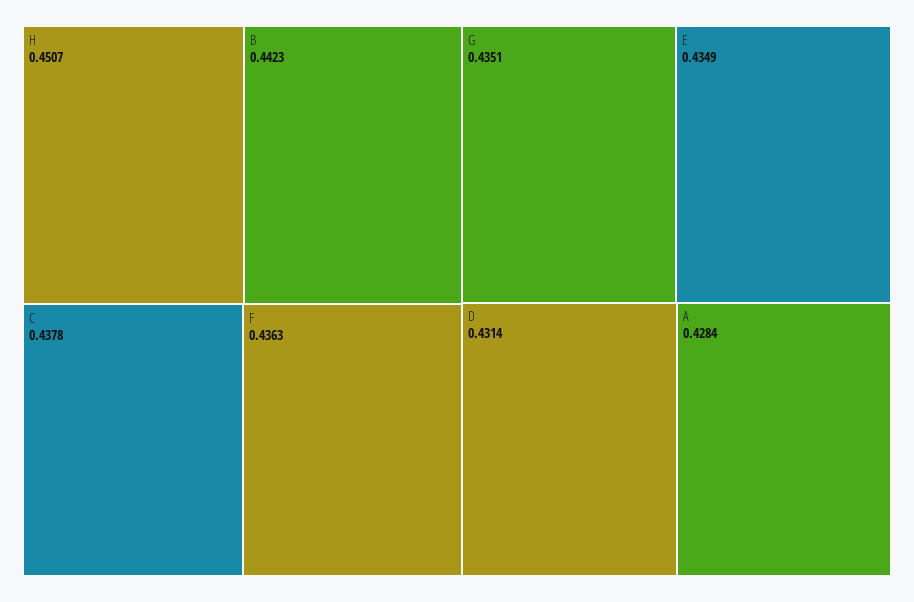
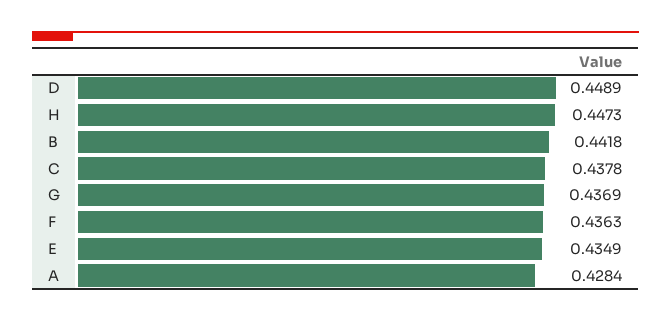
H: 0.4507 -> 0.4473
B: 0.4423 -> 0.4418
G: 0.4351 -> 0.4369
D: 0.4314 -> 0.4489

